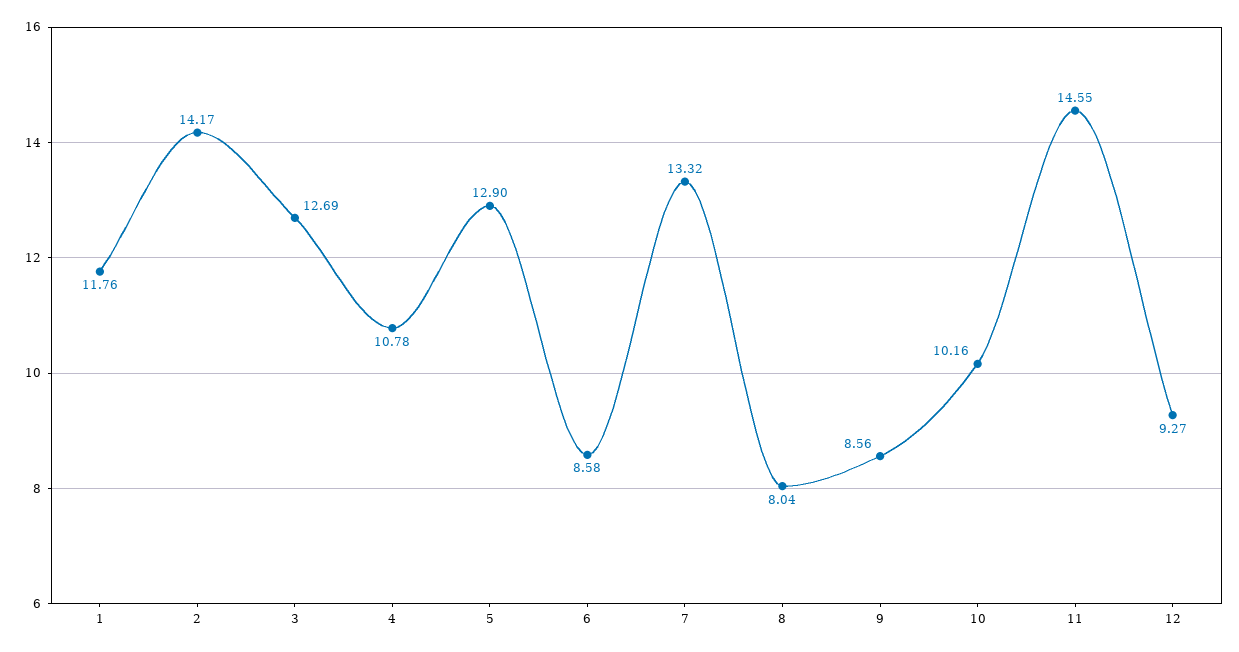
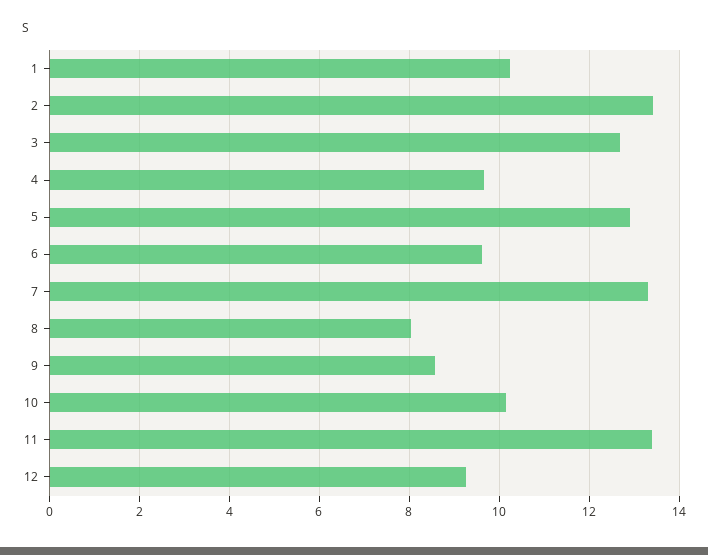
1: 11.76 -> 10.2
2: 14.17 -> 13.4
4: 10.78 -> 9.6
6: 8.58 -> 9.6
11: 14.55 -> 13.4

